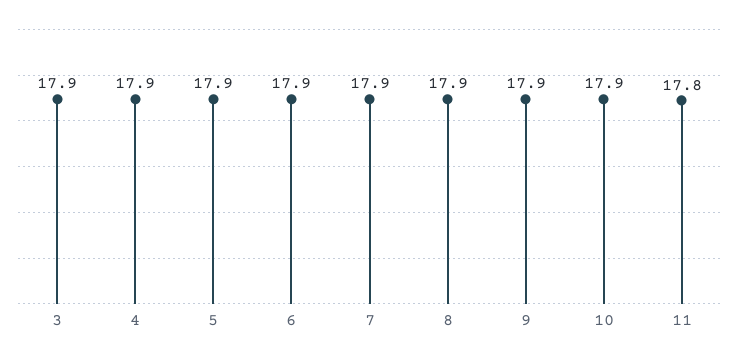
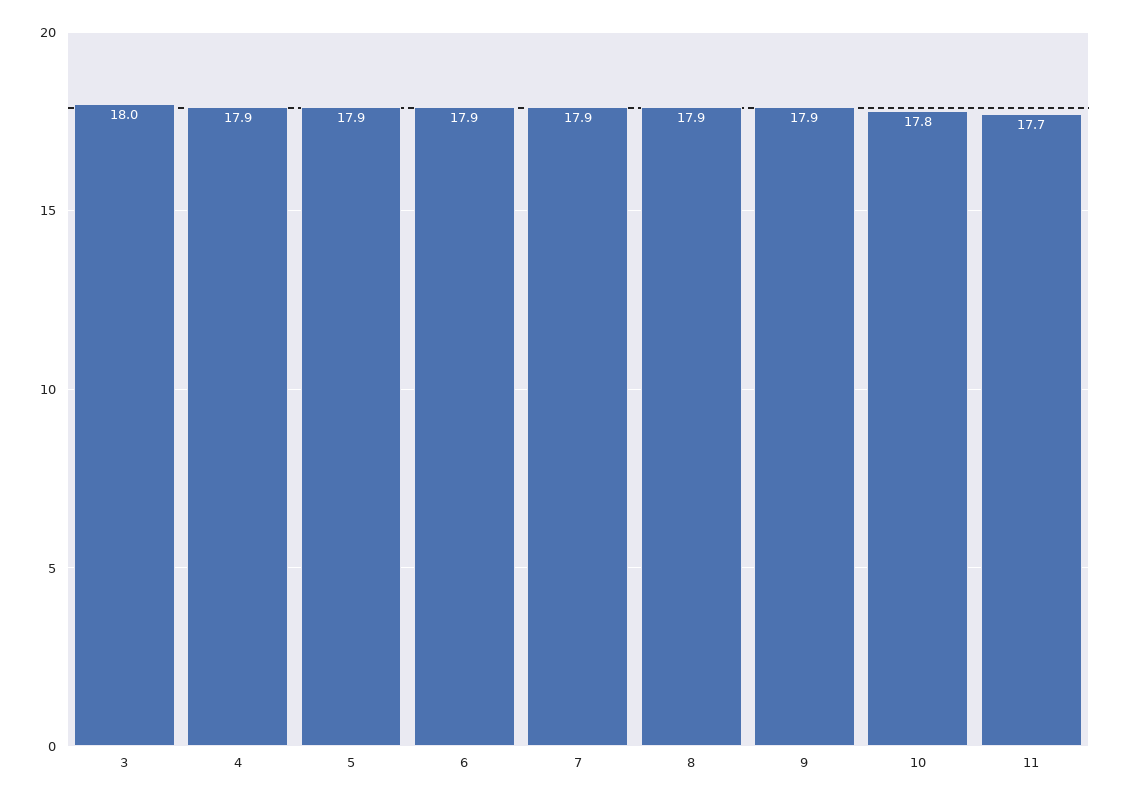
3: 17.9 -> 18
10: 17.9 -> 17.8
11: 17.8 -> 17.7

